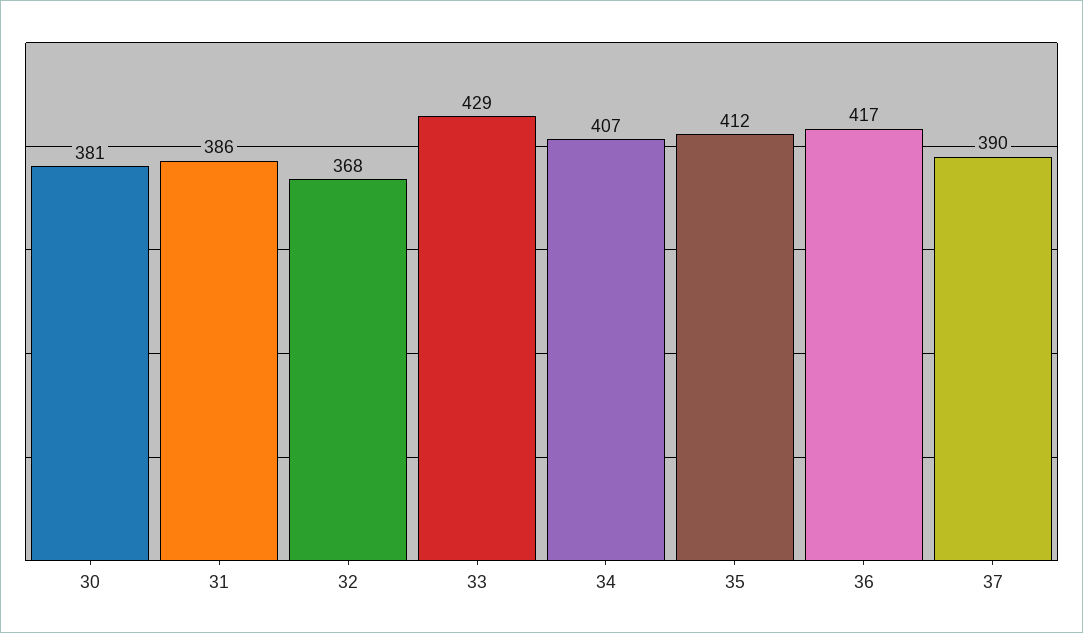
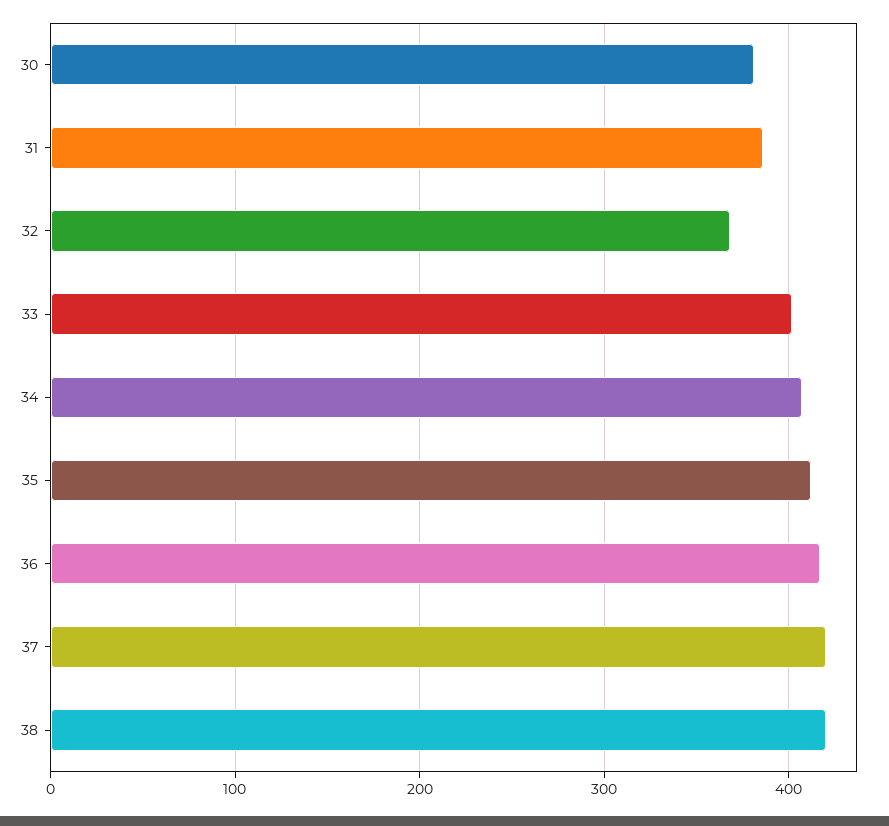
33: 429 -> 400
37: 390 -> 420
38: none -> 420

